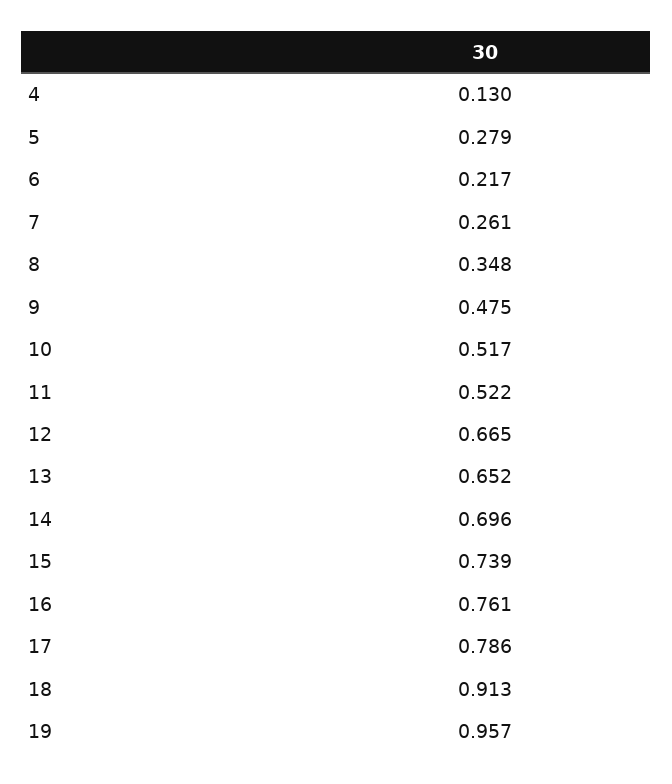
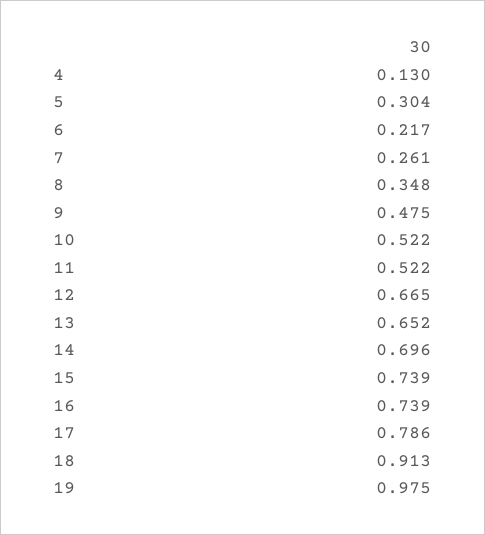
5: 0.279 -> 0.304
10: 0.517 -> 0.522
16: 0.761 -> 0.739
19: 0.957 -> 0.975

